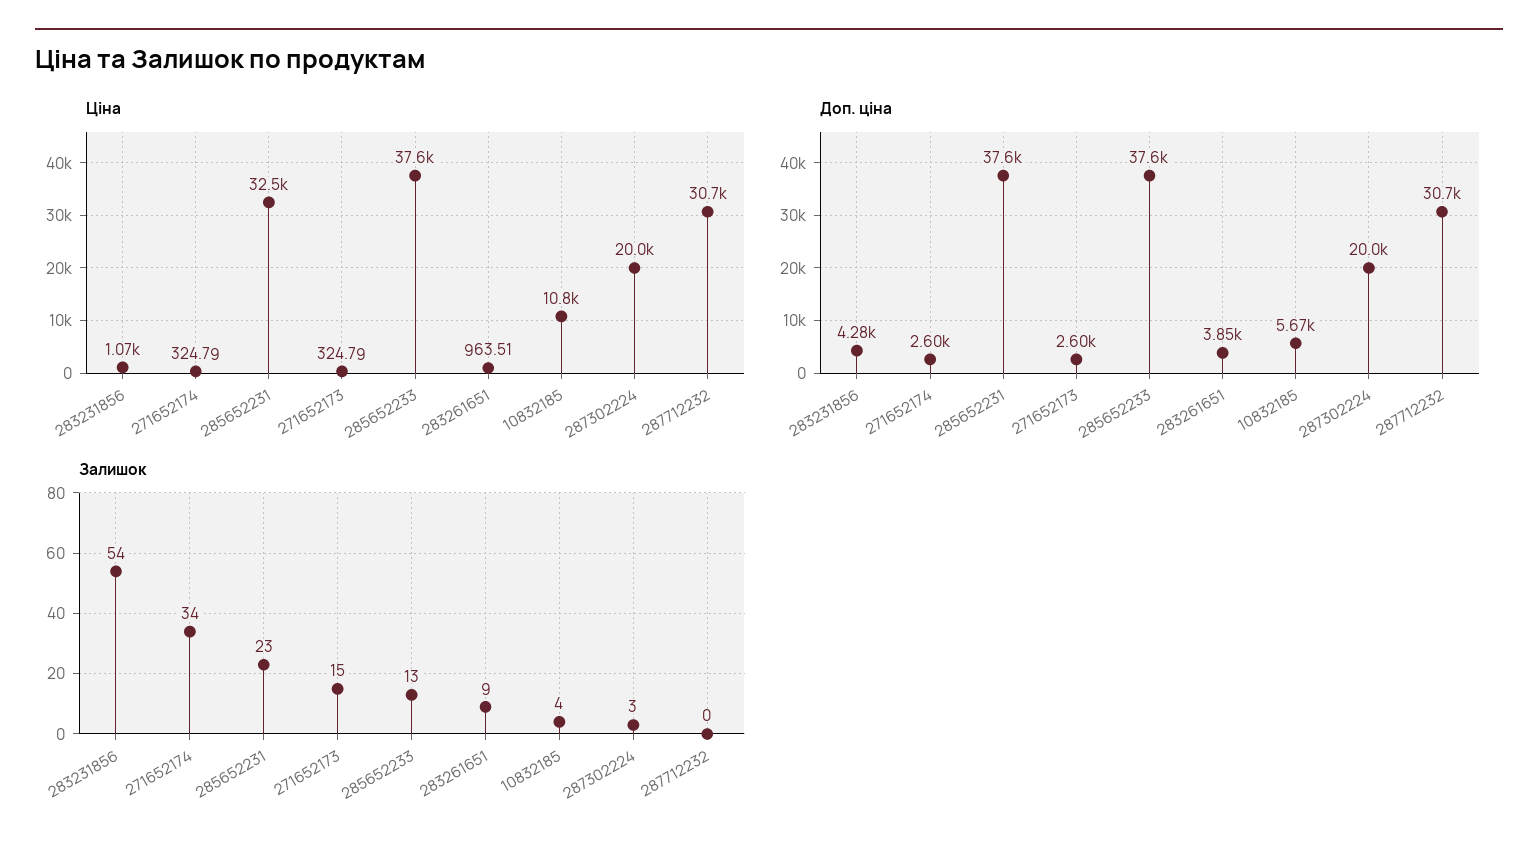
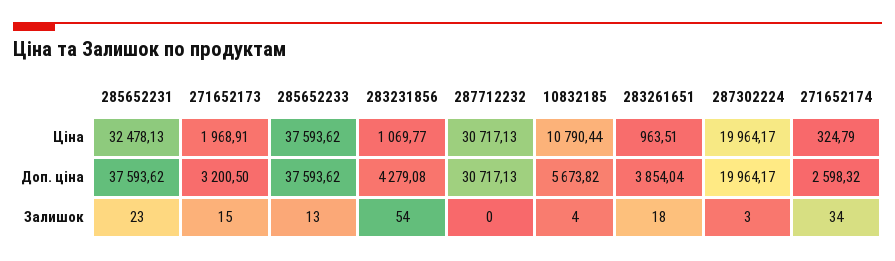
Ціна, 271652173: 324.79 -> 1968.91
Доп. ціна, 271652173: 2600 -> 3200.5
Залишок, 283261651: 9 -> 18

